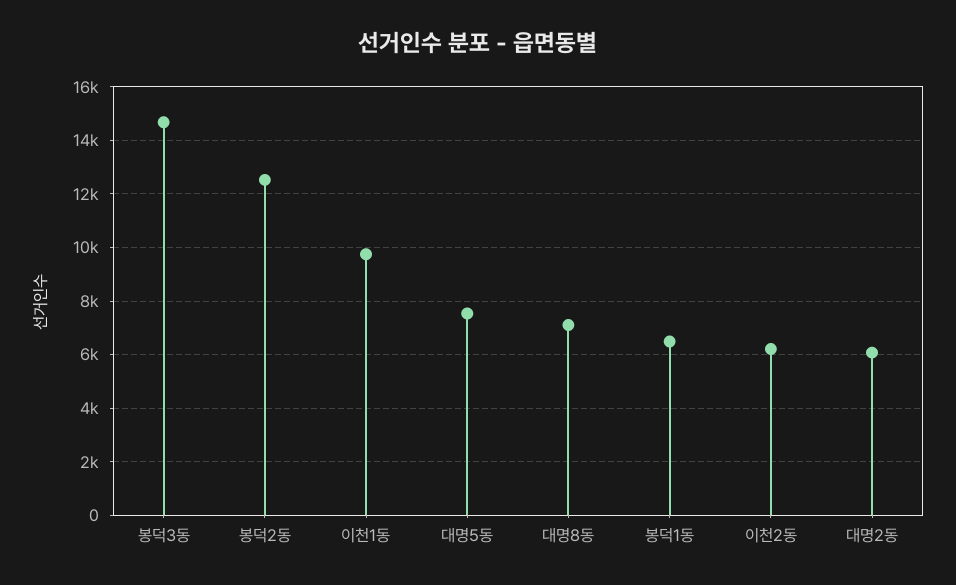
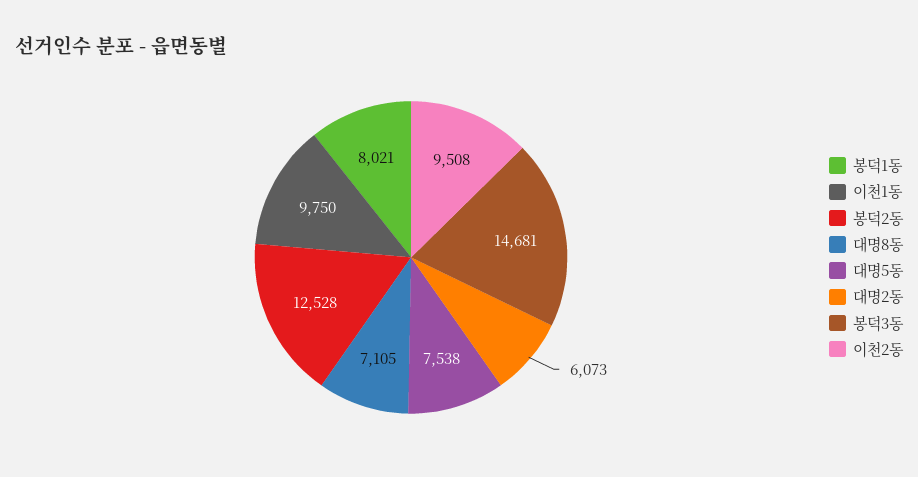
봉덕1동: 6500 -> 8021
이천2동: 6250 -> 9508

